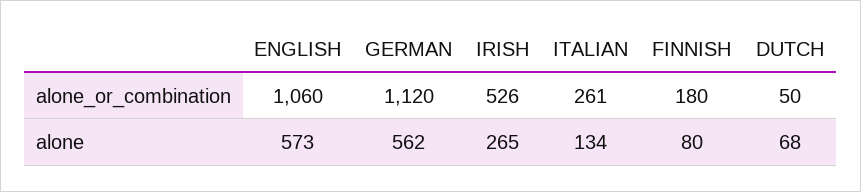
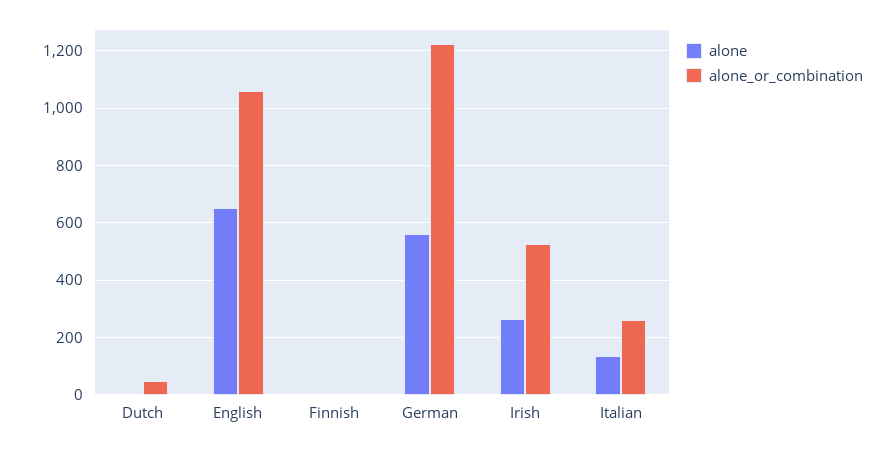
alone_or_combination, GERMAN: 1120 -> 1225
alone_or_combination, FINNISH: 180 -> 0
alone, ENGLISH: 573 -> 650
alone, FINNISH: 80 -> 0
alone, DUTCH: 68 -> 0

